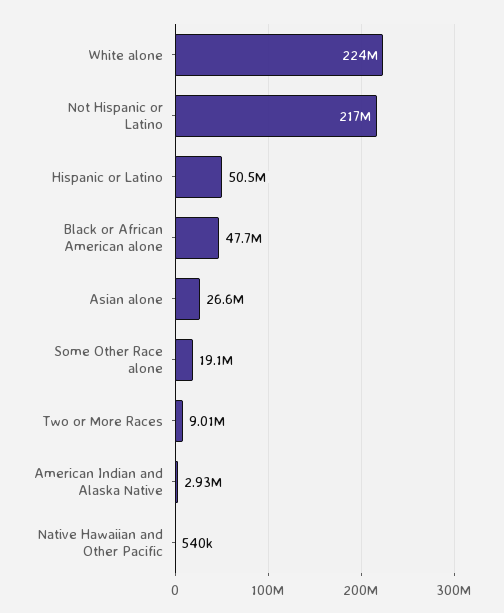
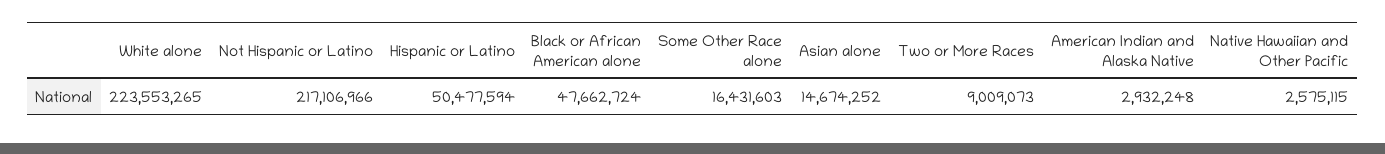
Asian alone: 26600000 -> 14674252
Some Other Race alone: 19100000 -> 16431603
Native Hawaiian and Other Pacific: 540000 -> 2575115

